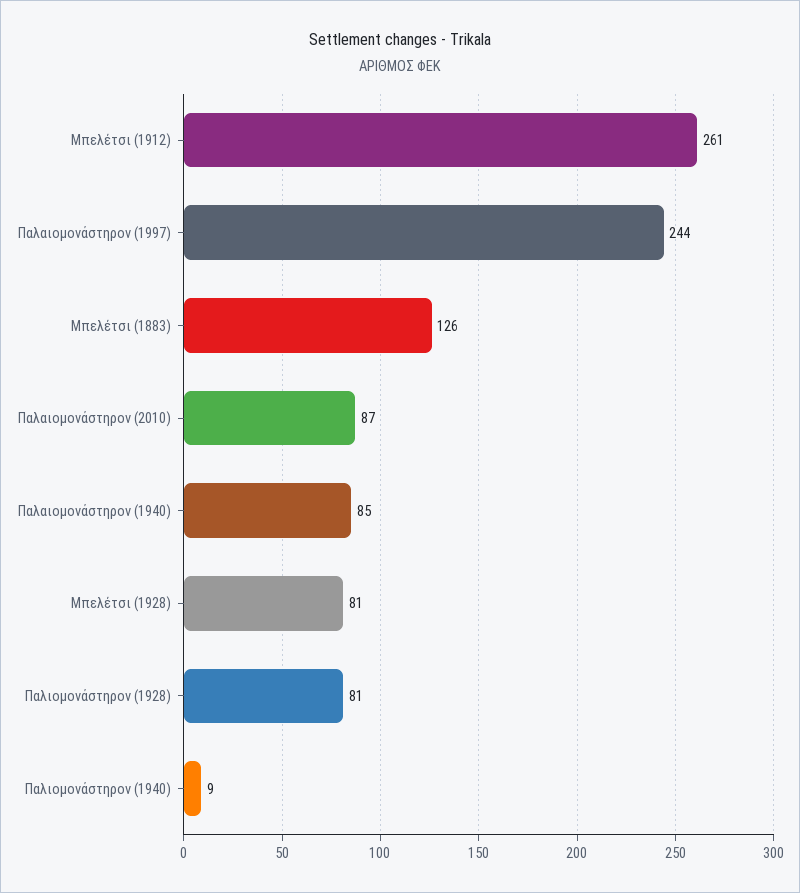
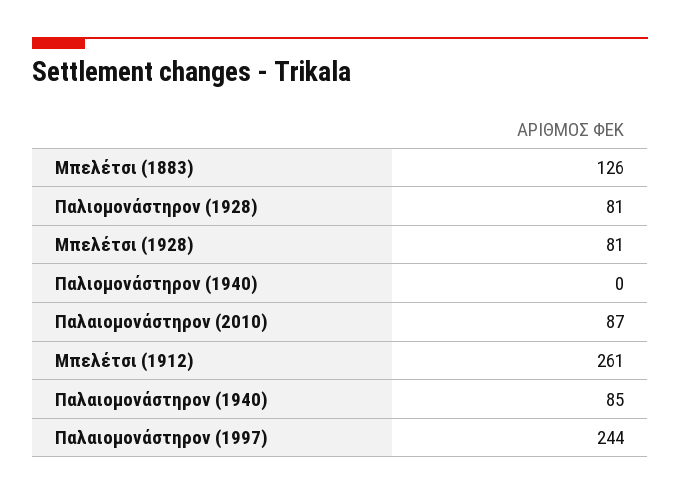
Παλιομονάστηρον (1940): 9 -> 0

